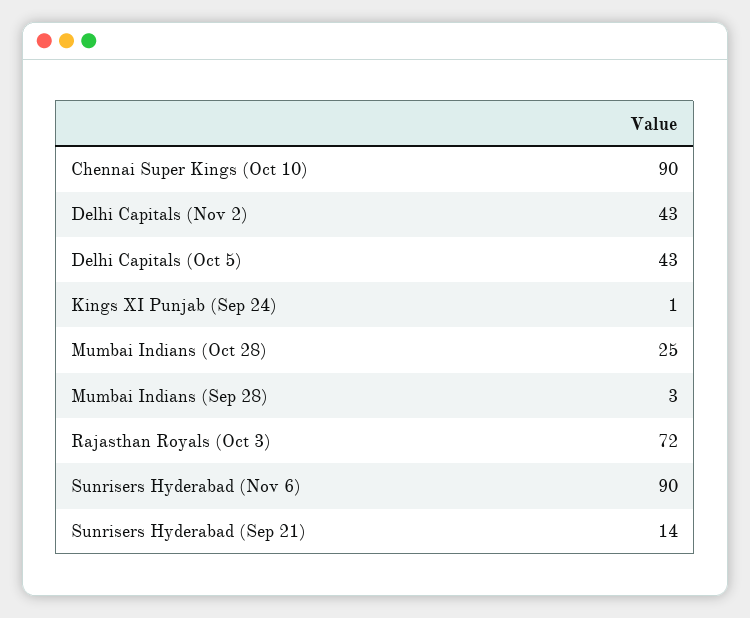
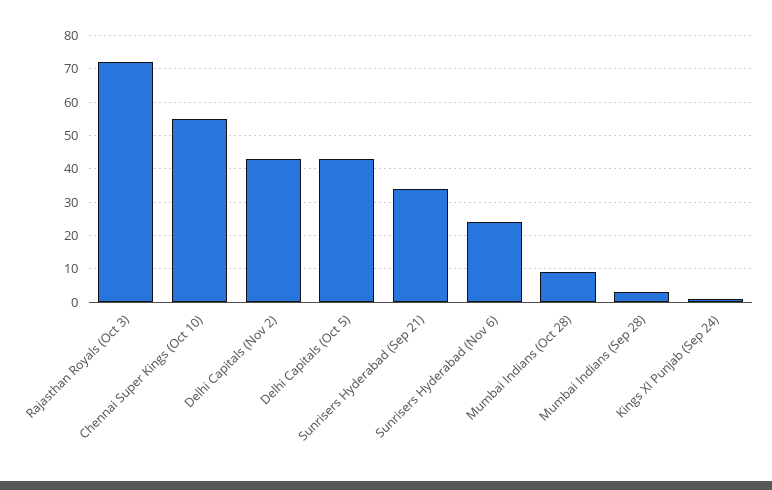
Chennai Super Kings (Oct 10): 90 -> 55
Mumbai Indians (Oct 28): 25 -> 10
Sunrisers Hyderabad (Nov 6): 90 -> 25
Sunrisers Hyderabad (Sep 21): 14 -> 35

